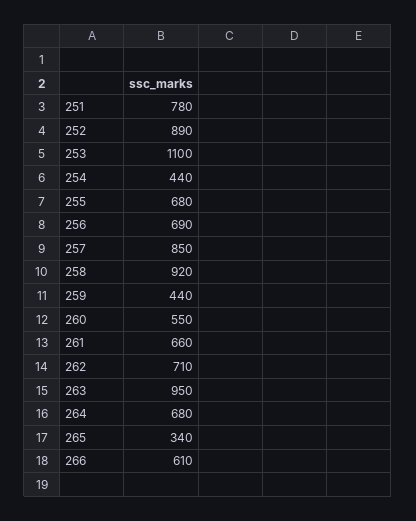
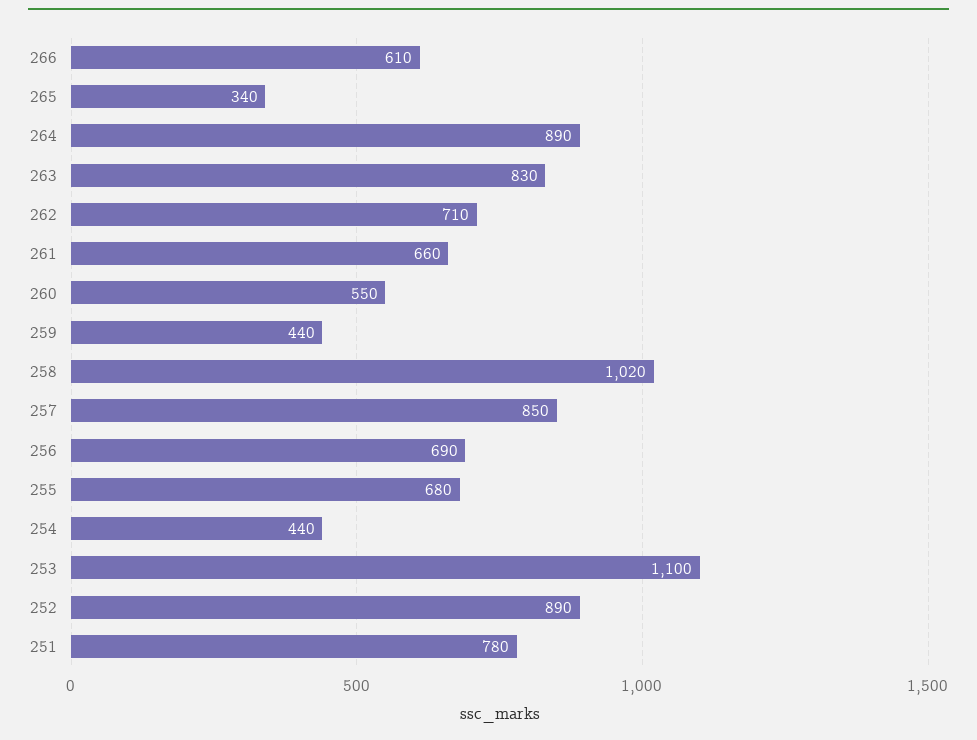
258: 920 -> 1020
263: 950 -> 830
264: 680 -> 890

